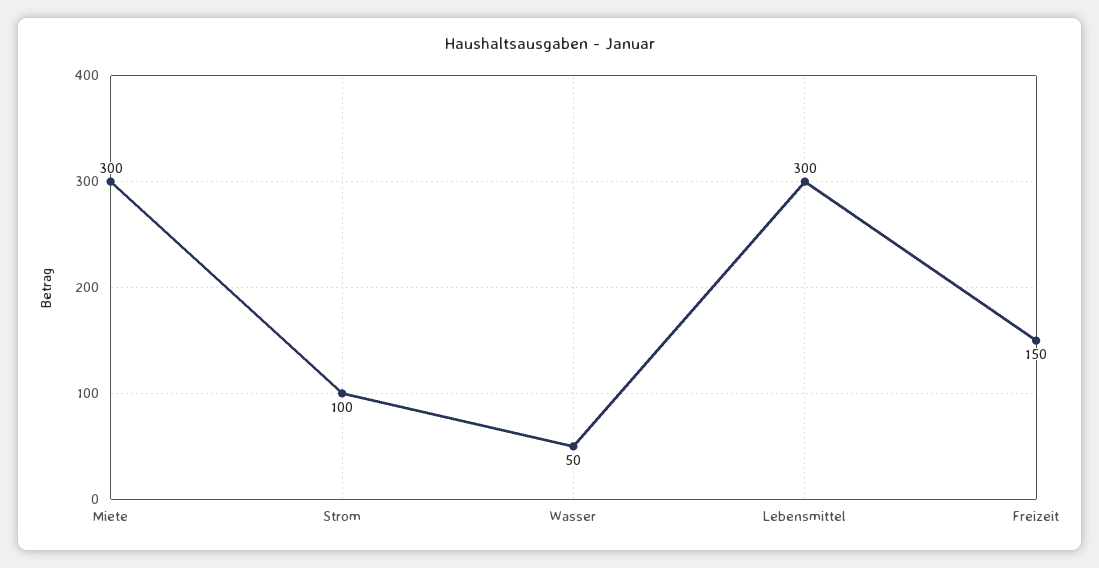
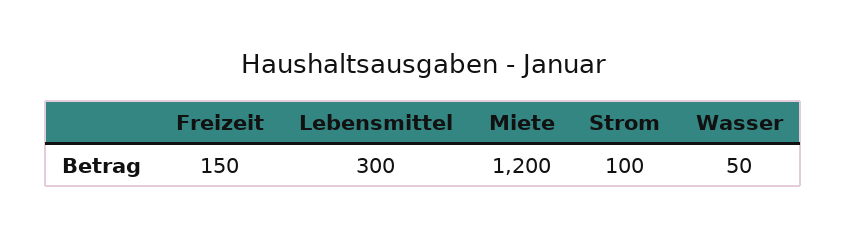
Miete: 300 -> 1200

